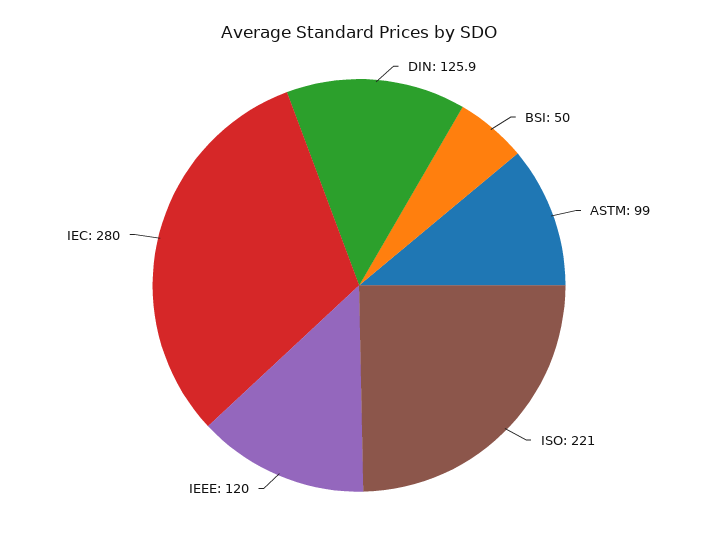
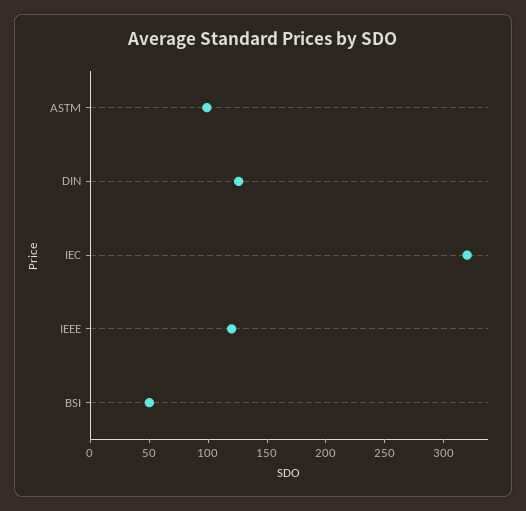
ISO: 221 -> none
IEC: 280 -> 320

